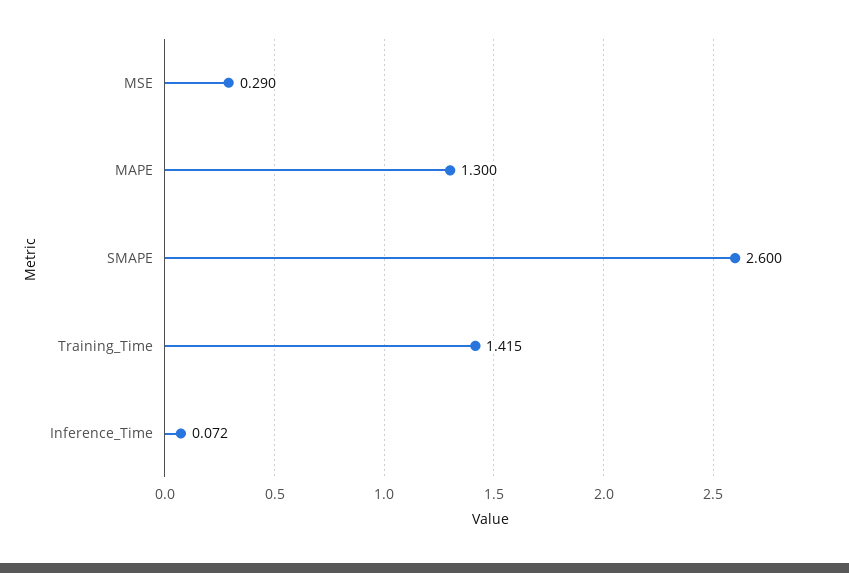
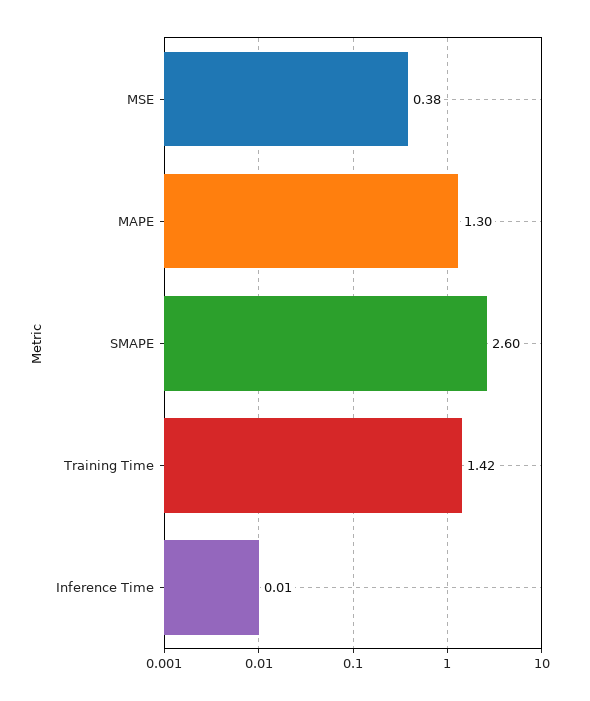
MSE: 0.29 -> 0.38
Inference_Time: 0.072 -> 0.01

